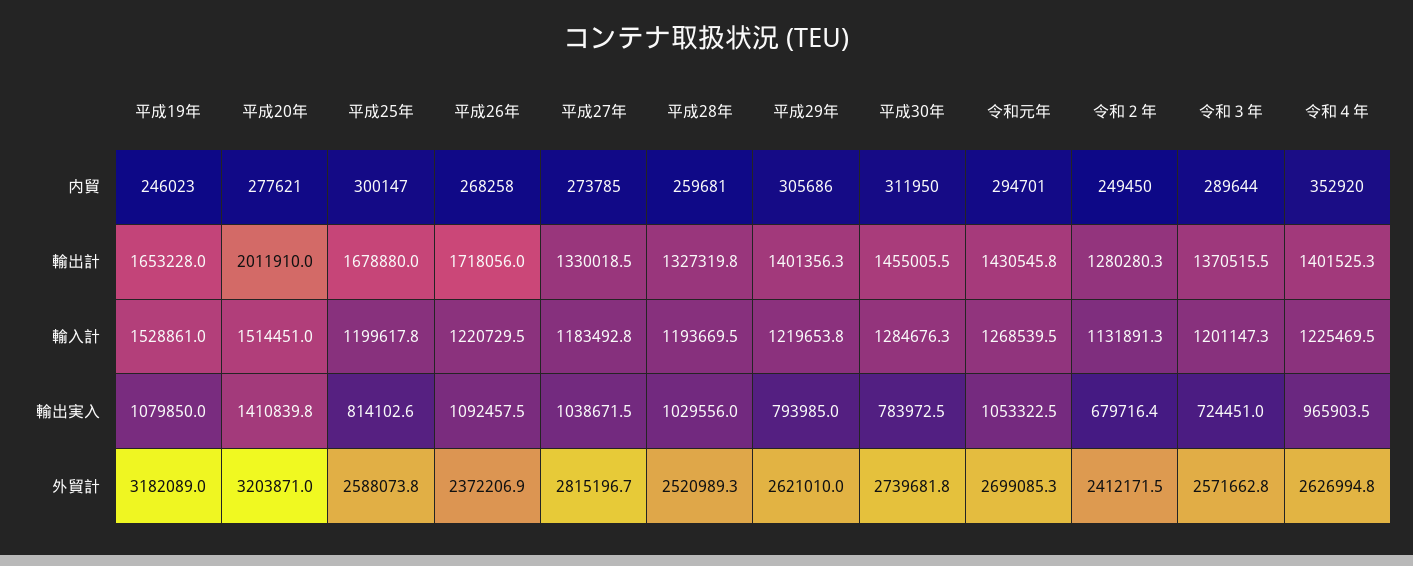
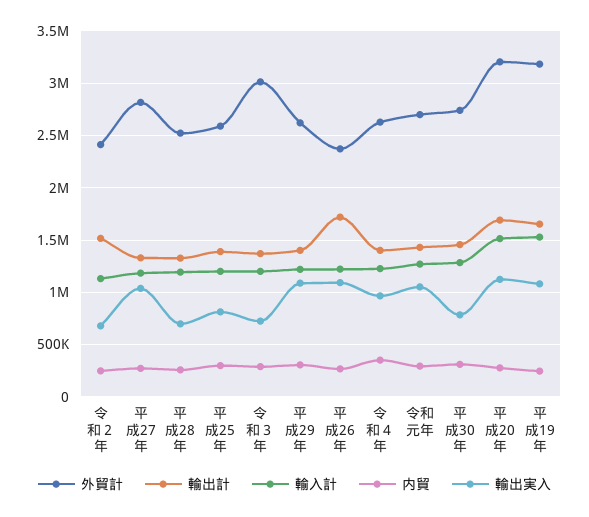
輸出計, 平成20年: 2011910 -> 1700000
輸出計, 平成25年: 1678880 -> 1400000
輸出計, 令和２年: 1280280.3 -> 1500000
輸出実入, 平成20年: 1410839.8 -> 1100000
輸出実入, 平成28年: 1029556 -> 700000
輸出実入, 平成29年: 793985 -> 1100000
外貿計, 令和３年: 2571662.8 -> 3000000

